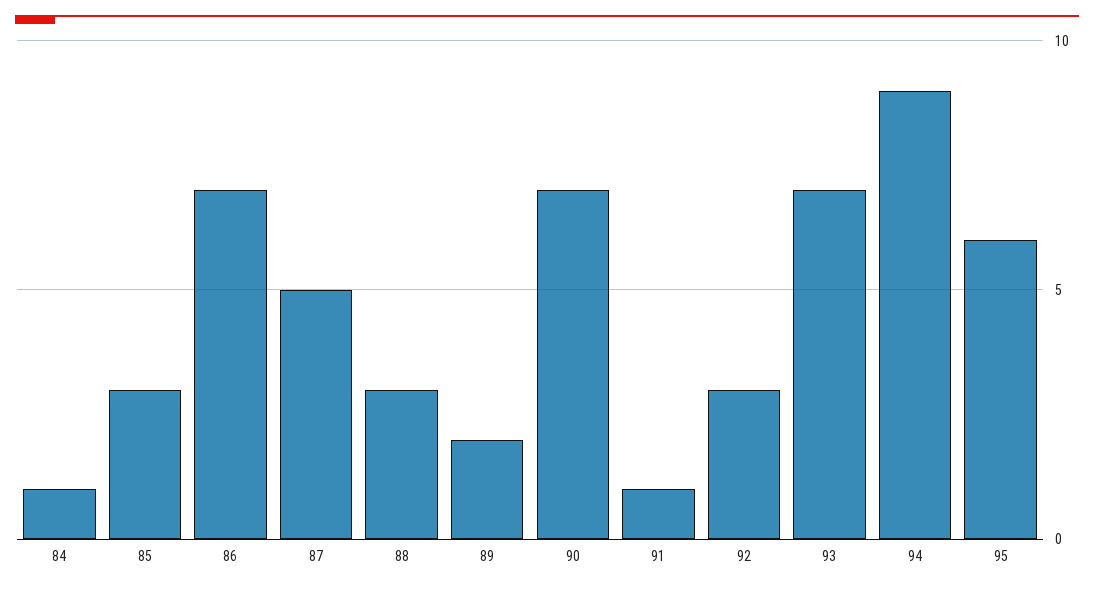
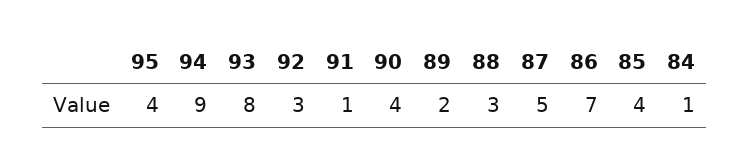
85: 3 -> 4
90: 7 -> 4
93: 7 -> 8
95: 6 -> 4

